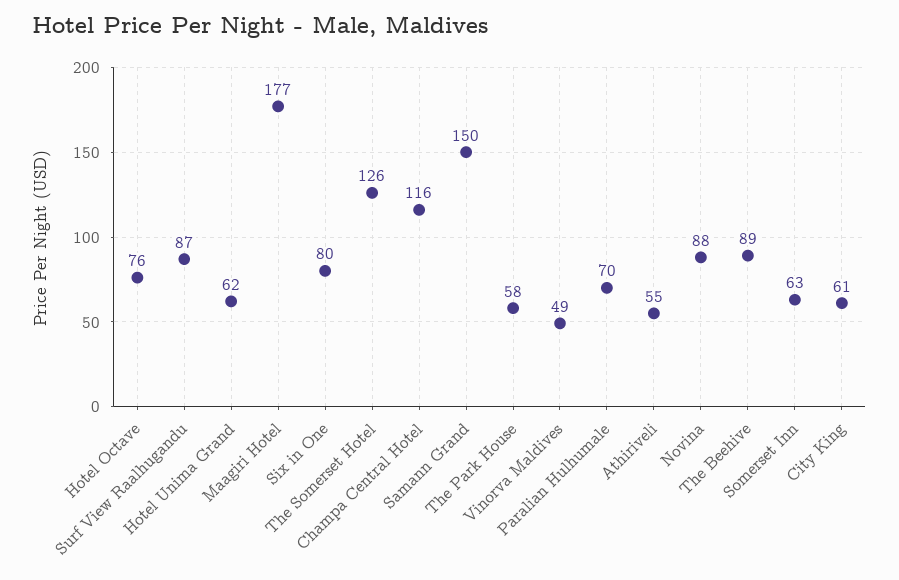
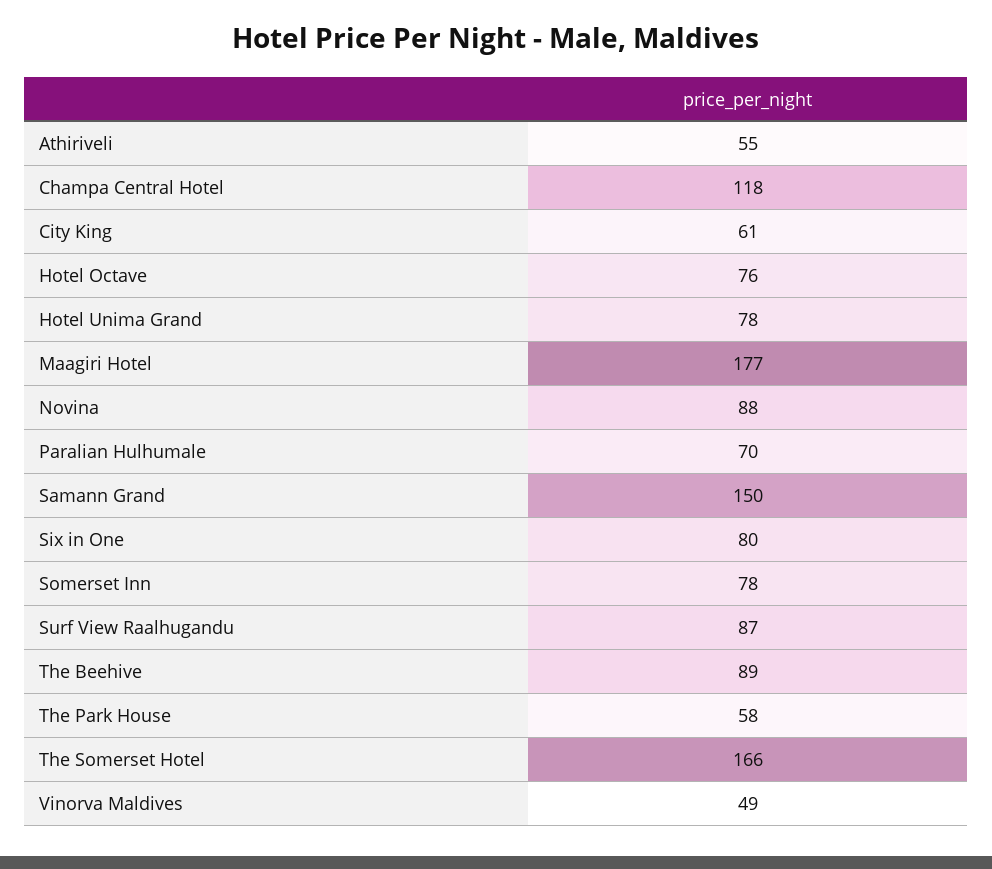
Hotel Unima Grand: 62 -> 78
The Somerset Hotel: 126 -> 166
Champa Central Hotel: 116 -> 118
Somerset Inn: 63 -> 78

